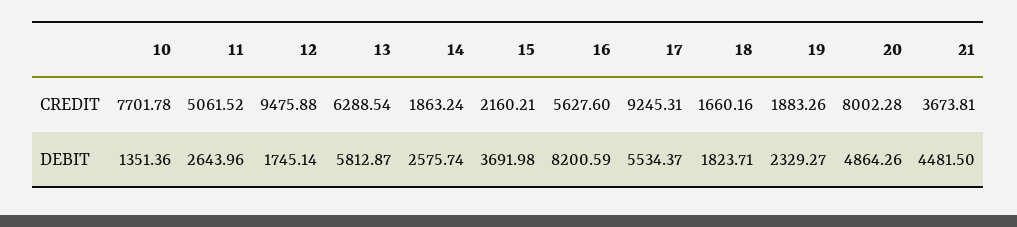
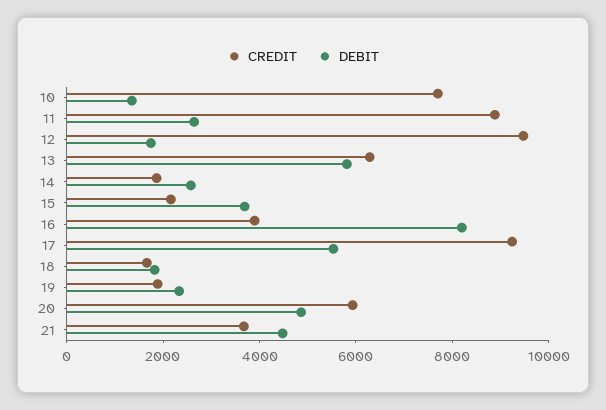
CREDIT, 11: 5061.52 -> 9000
CREDIT, 16: 5627.6 -> 4000
CREDIT, 20: 8002.28 -> 6000

